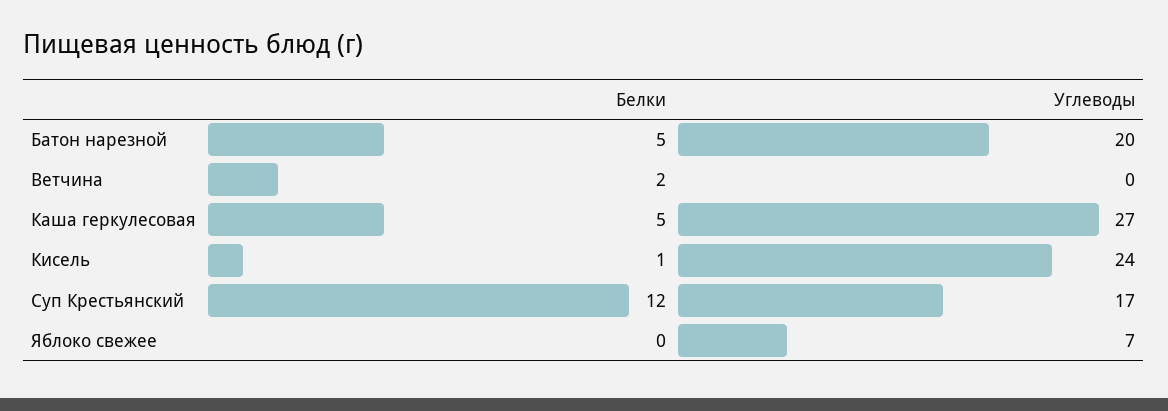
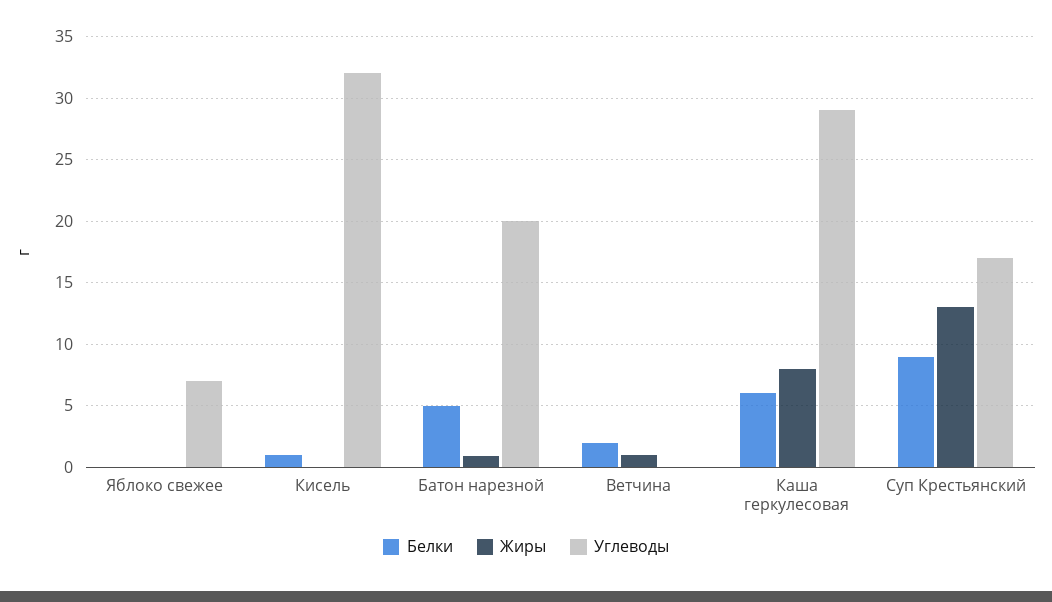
Белки, Каша геркулесовая: 5 -> 6
Углеводы, Каша геркулесовая: 27 -> 29
Углеводы, Кисель: 24 -> 32
Белки, Суп Крестьянский: 12 -> 9
Жиры, Яблоко свежее: none -> 0
Жиры, Кисель: none -> 0
Жиры, Батон нарезной: none -> 1
Жиры, Ветчина: none -> 1
Жиры, Каша геркулесовая: none -> 8
Жиры, Суп Крестьянский: none -> 13

